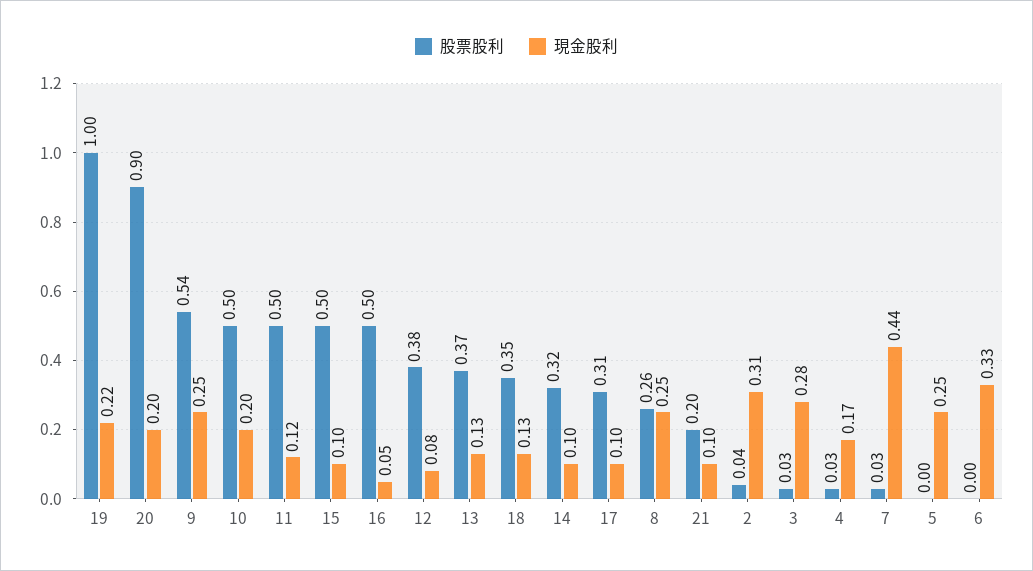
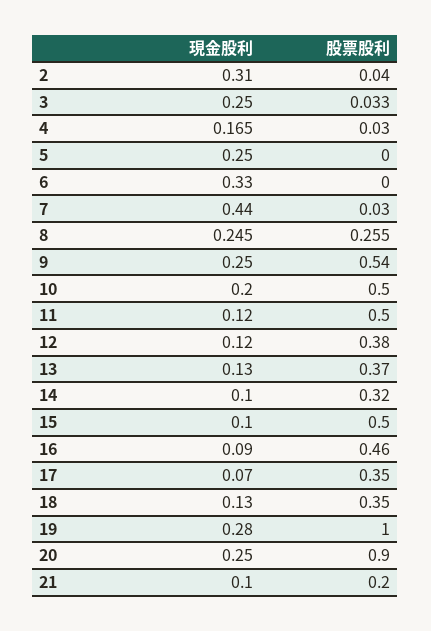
現金股利, 19: 0.22 -> 0.28
現金股利, 20: 0.2 -> 0.25
股票股利, 16: 0.5 -> 0.46
現金股利, 16: 0.05 -> 0.09
現金股利, 12: 0.08 -> 0.12
股票股利, 17: 0.31 -> 0.35
現金股利, 17: 0.1 -> 0.07
現金股利, 3: 0.28 -> 0.25

